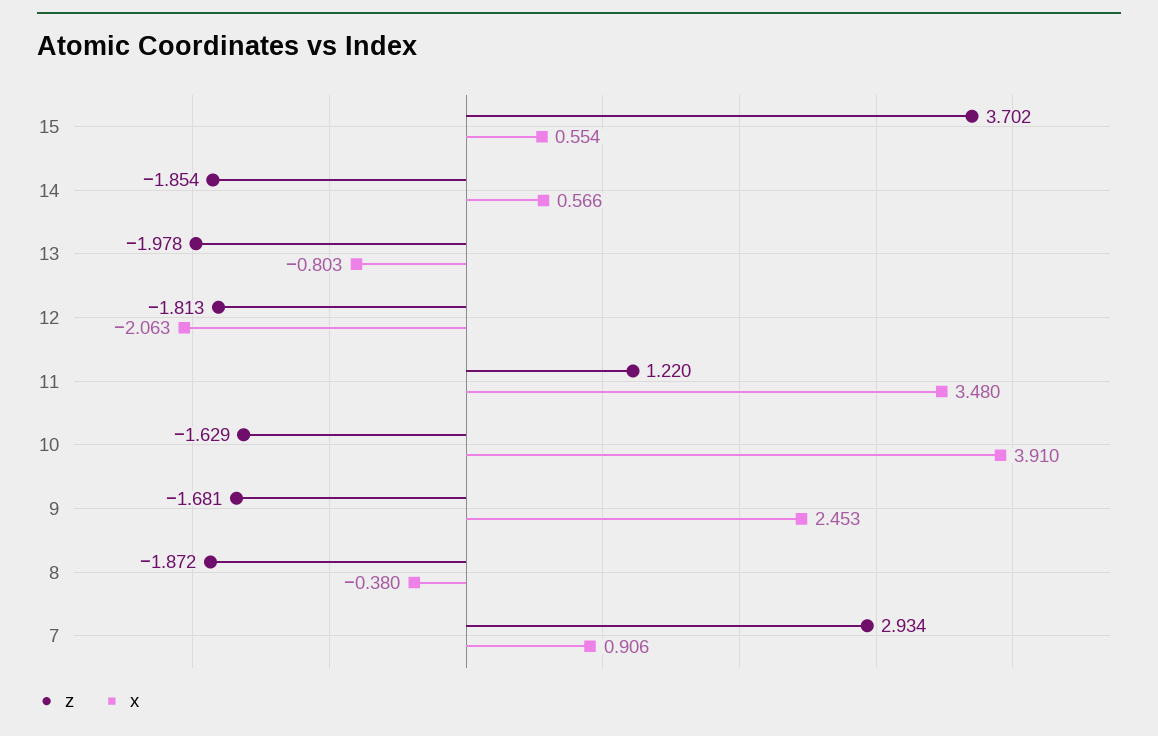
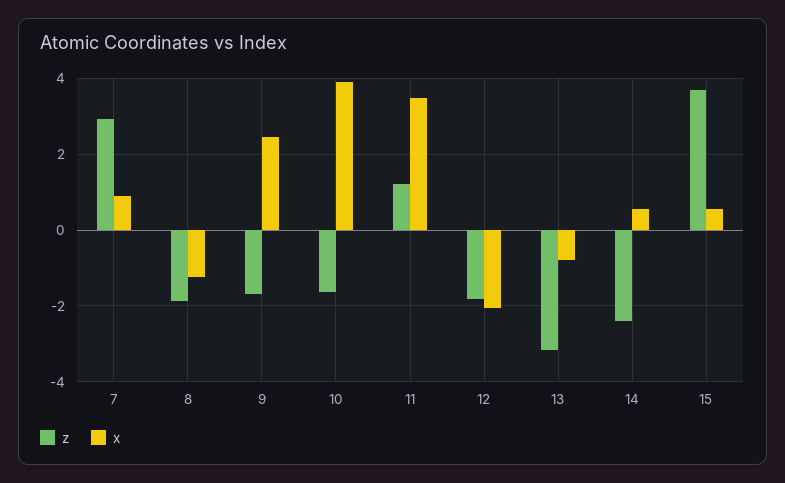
z, 14: -1.854 -> -2.4
z, 13: -1.978 -> -3.2
x, 8: -0.38 -> -1.2

